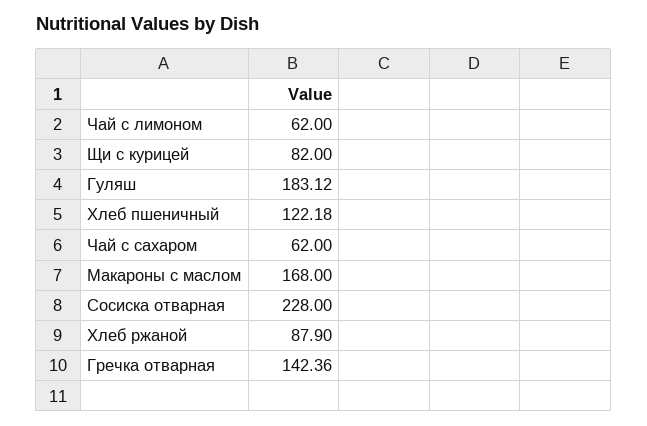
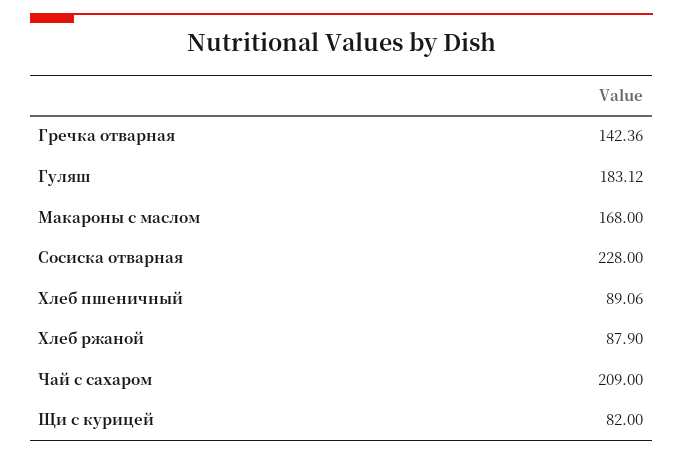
Чай с лимоном: 62 -> none
Хлеб пшеничный: 122.18 -> 89.06
Чай с сахаром: 62 -> 209

